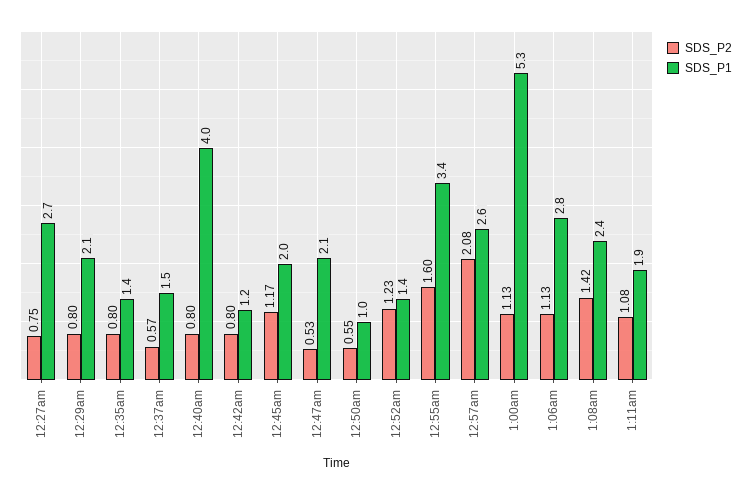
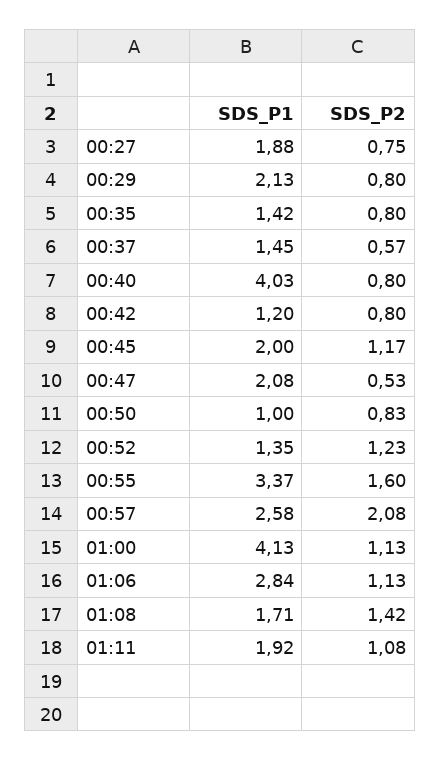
SDS_P1, 12:27am: 2.7 -> 1.88
SDS_P2, 12:50am: 0.55 -> 0.83
SDS_P1, 1:00am: 5.3 -> 4.13
SDS_P1, 1:08am: 2.4 -> 1.71

